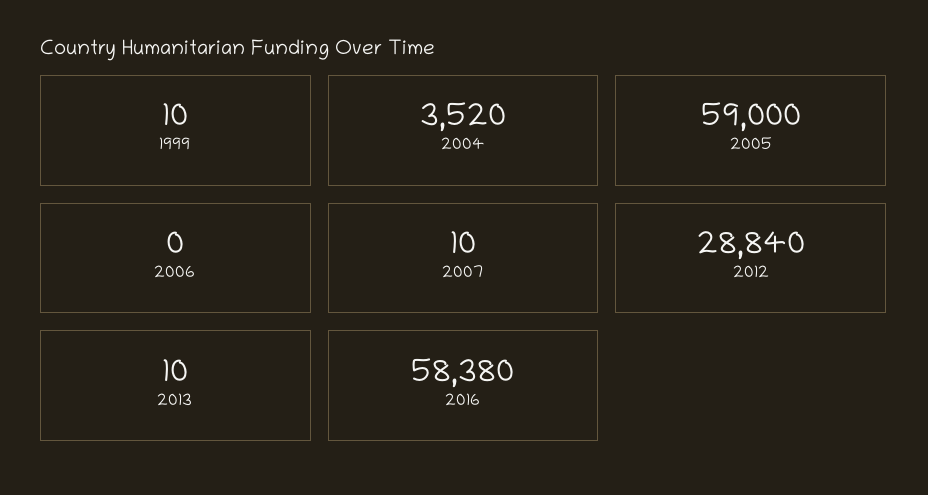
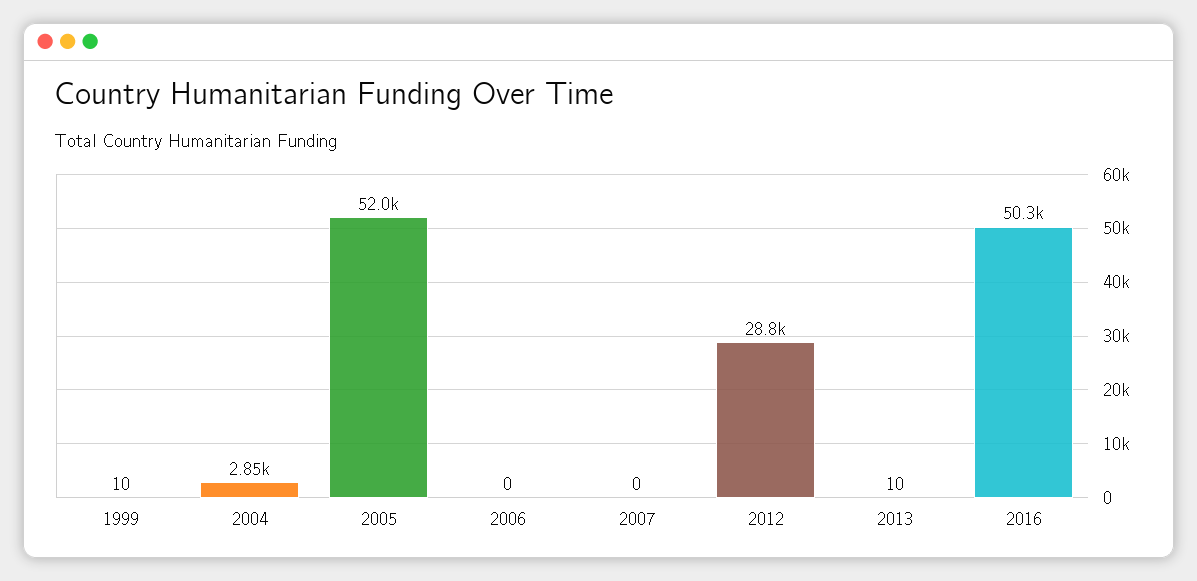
2004: 3520 -> 2850
2005: 59000 -> 52000
2007: 10 -> 0
2016: 58380 -> 50300

